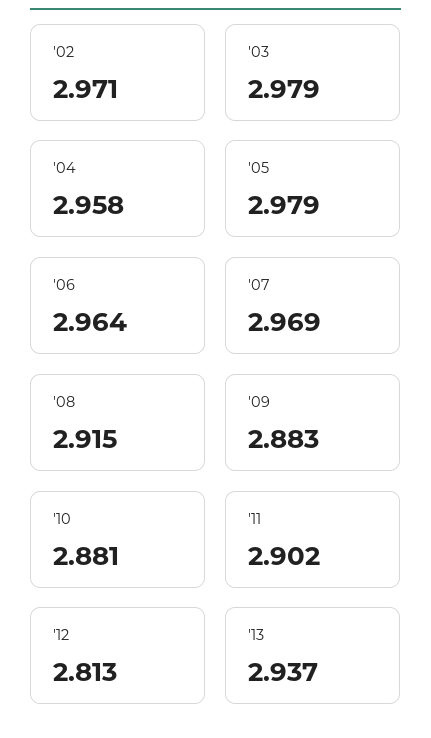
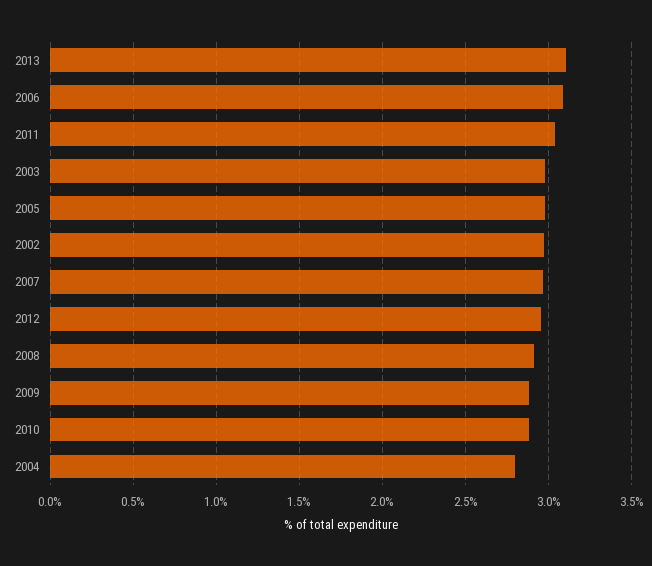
'04: 2.958 -> 2.8
'06: 2.964 -> 3.1
'11: 2.902 -> 3.05
'12: 2.813 -> 2.95
'13: 2.937 -> 3.1

